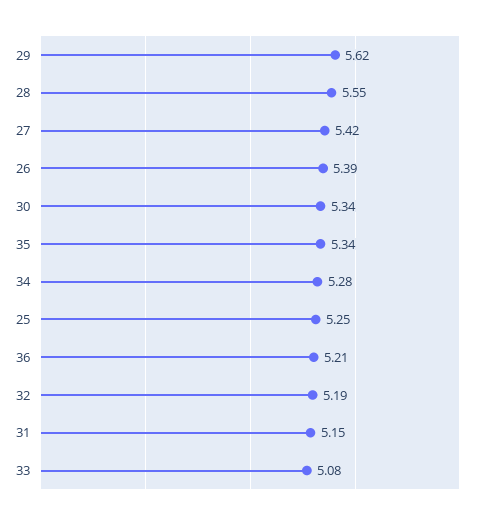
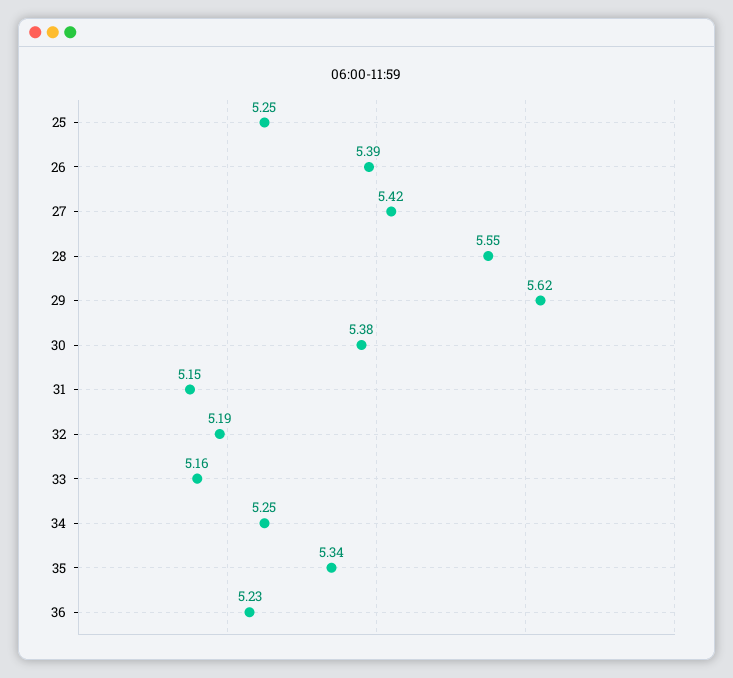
30: 5.34 -> 5.38
34: 5.28 -> 5.25
36: 5.21 -> 5.23
33: 5.08 -> 5.16

